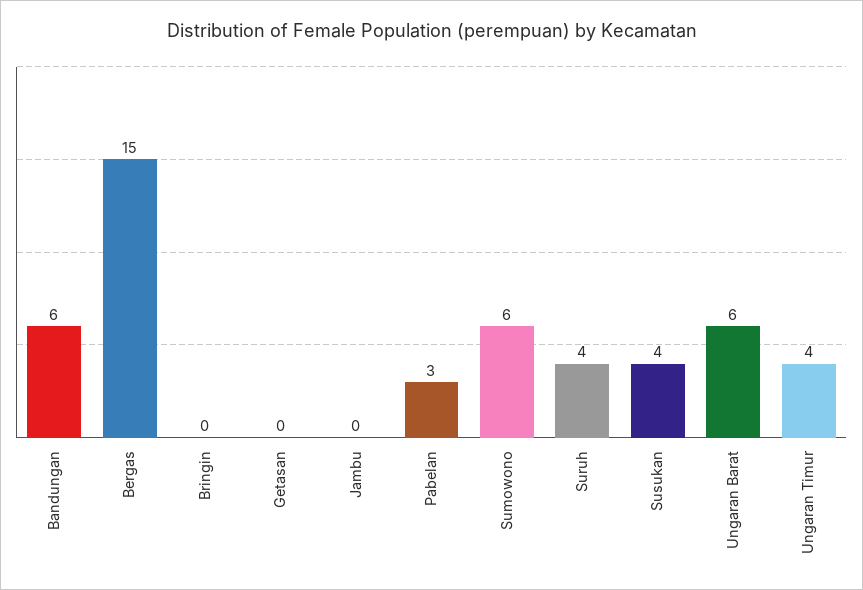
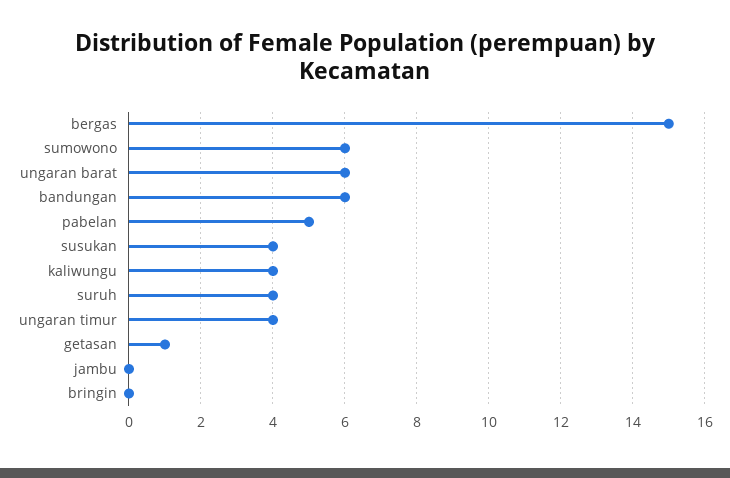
Getasan: 0 -> 1
Pabelan: 3 -> 5
kaliwungu: none -> 4

